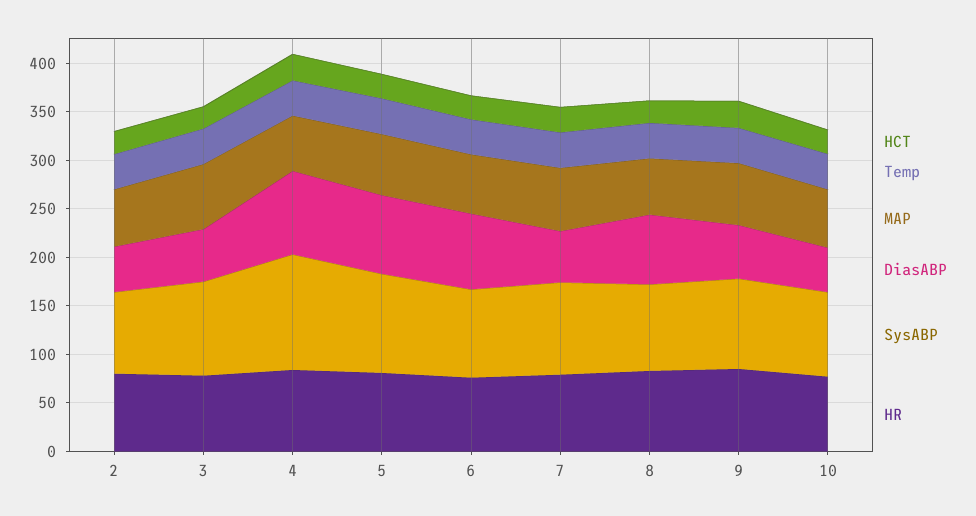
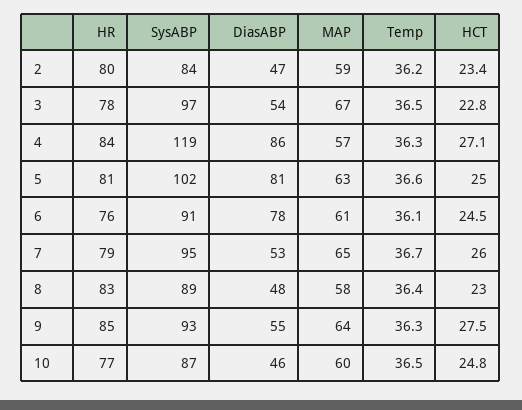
DiasABP, 8: 70 -> 48

